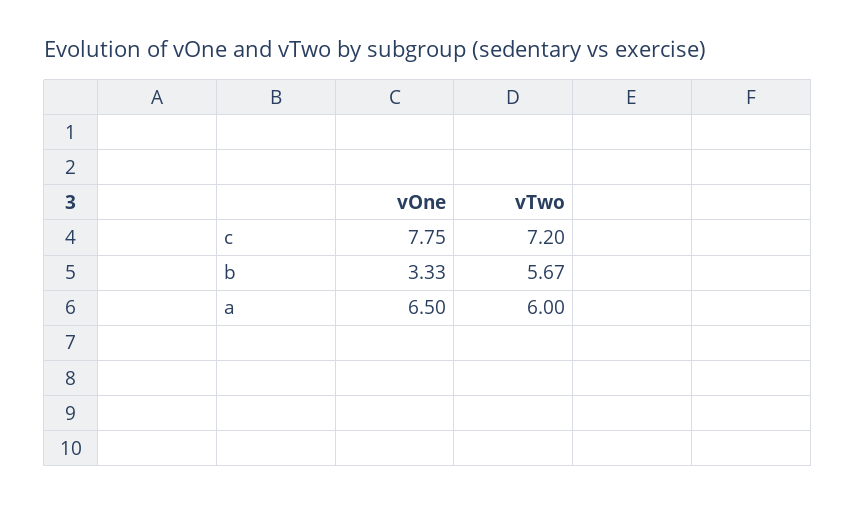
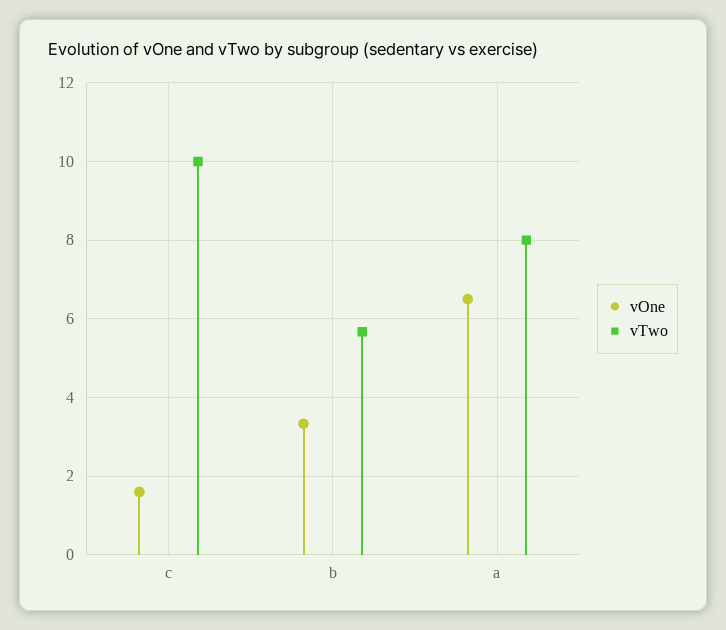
vOne, c: 7.75 -> 1.6
vTwo, c: 7.2 -> 10
vTwo, a: 6 -> 8

